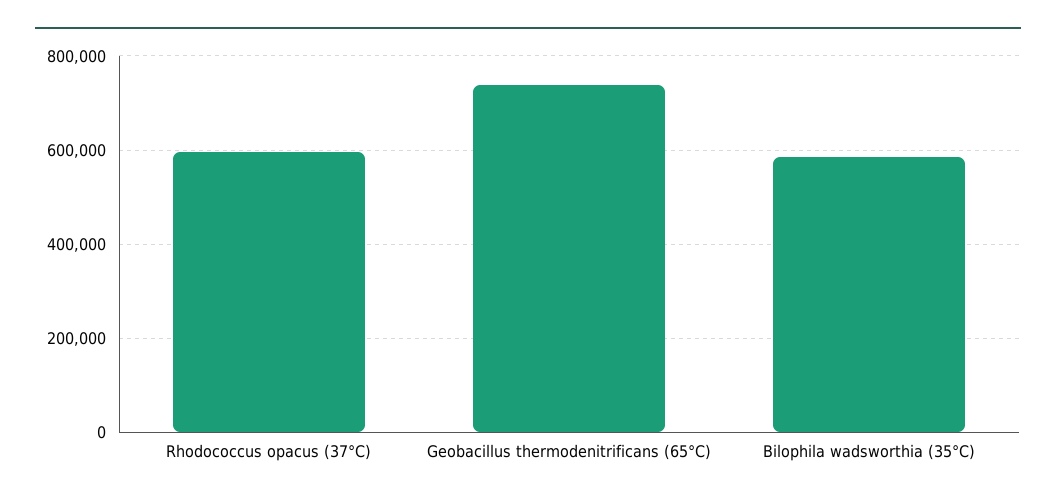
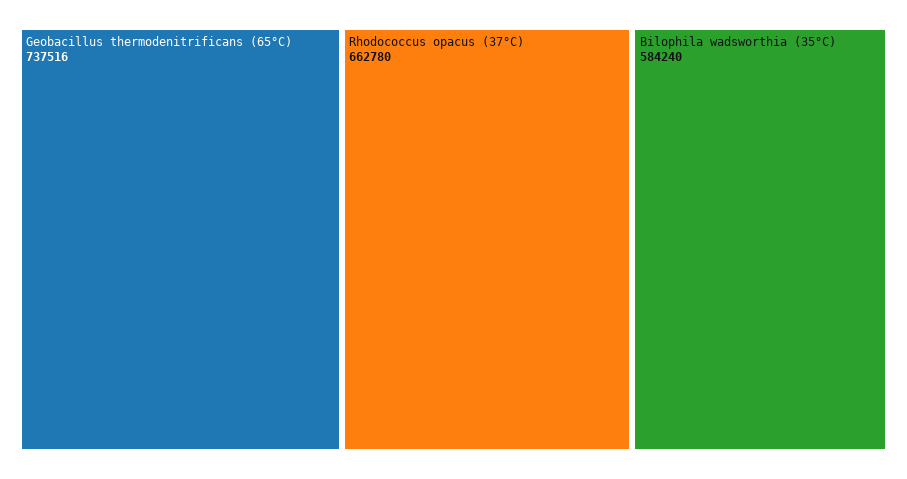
Rhodococcus opacus (37°C): 600000 -> 662780

